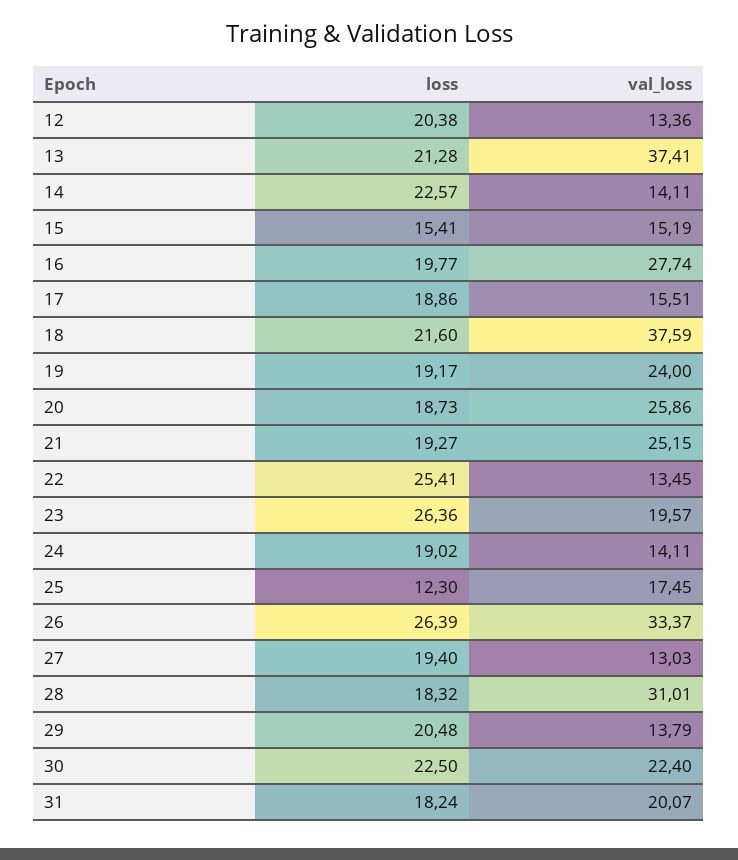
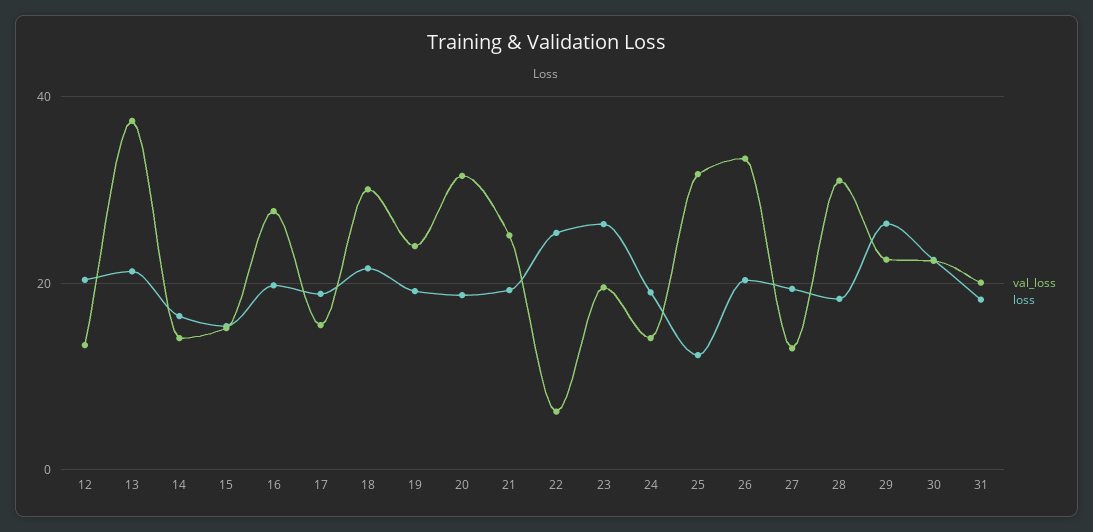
loss, 14: 22.57 -> 16
val_loss, 18: 37.59 -> 30
val_loss, 20: 25.86 -> 32
val_loss, 22: 13.45 -> 6
val_loss, 25: 17.45 -> 32
loss, 26: 26.39 -> 20
loss, 29: 20.48 -> 26
val_loss, 29: 13.79 -> 22

